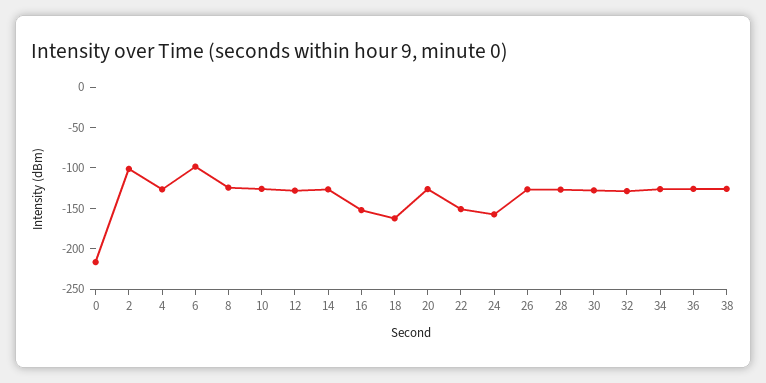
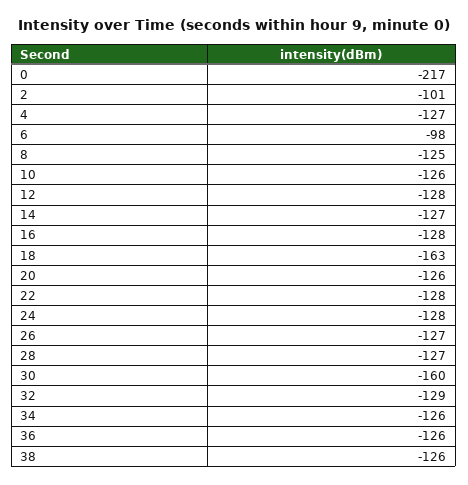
16: -150 -> -128
22: -150 -> -128
24: -160 -> -128
30: -130 -> -160

